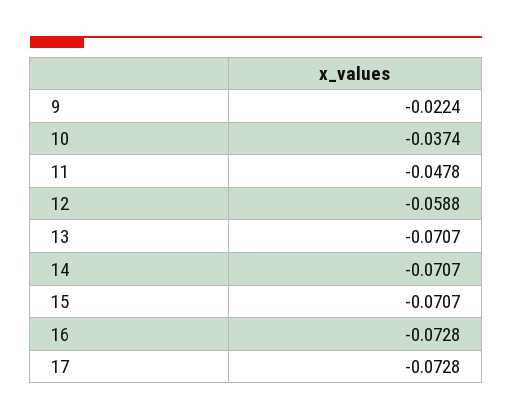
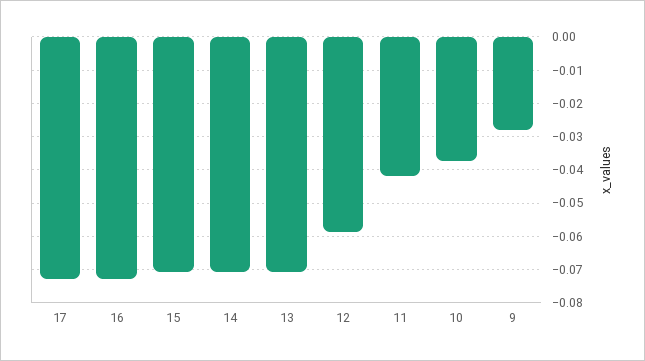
9: -0.0224 -> -0.028
11: -0.0478 -> -0.042

